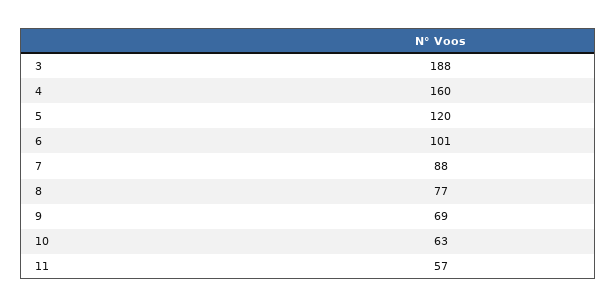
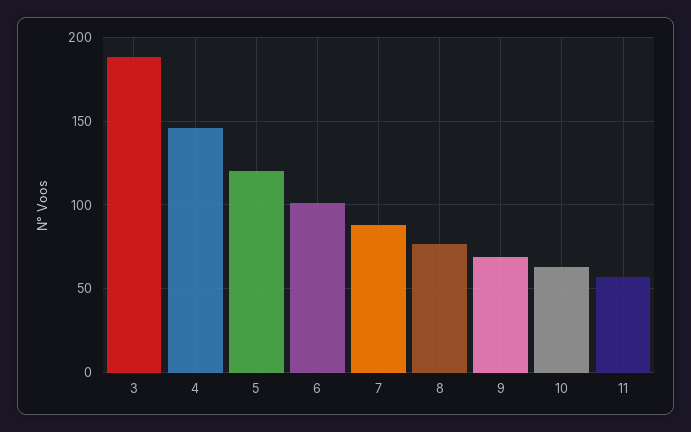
4: 160 -> 145

